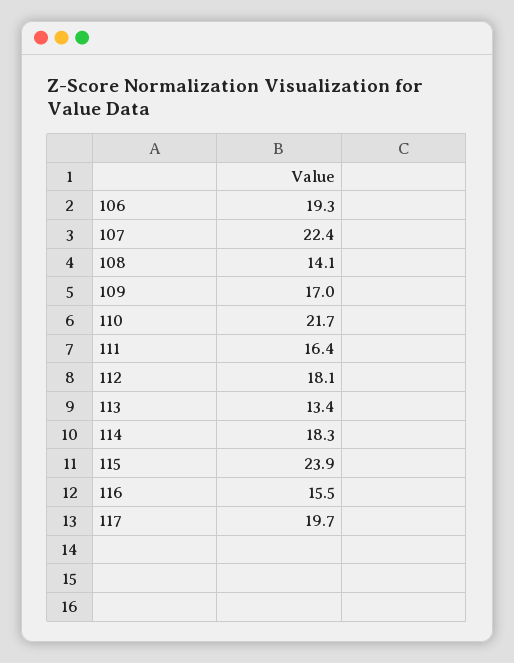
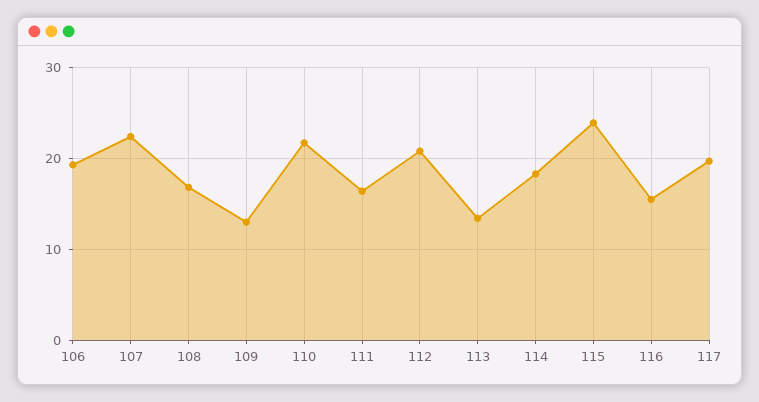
108: 14.1 -> 17
109: 17 -> 13
112: 18.1 -> 21

